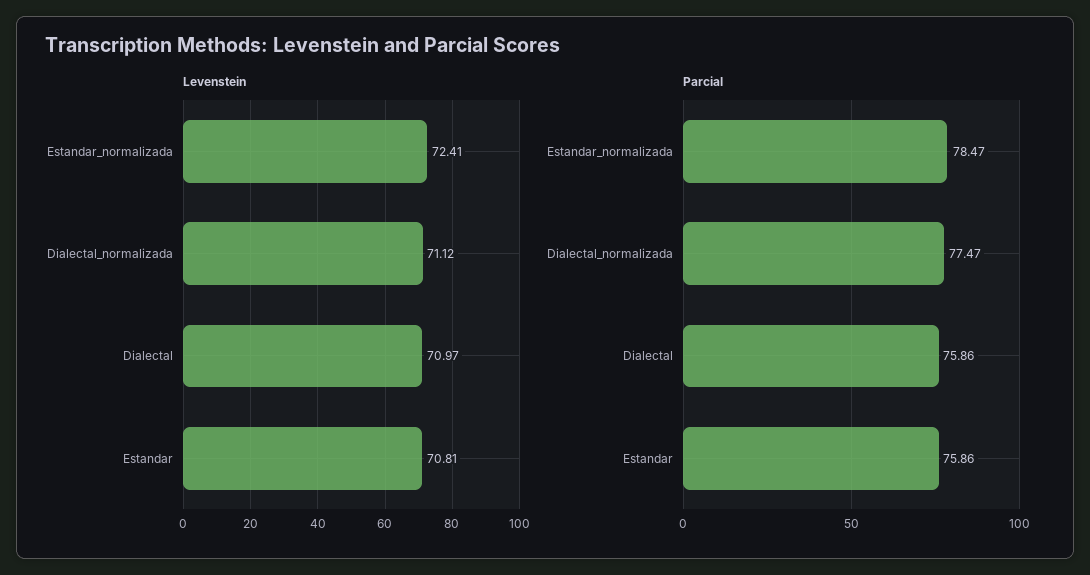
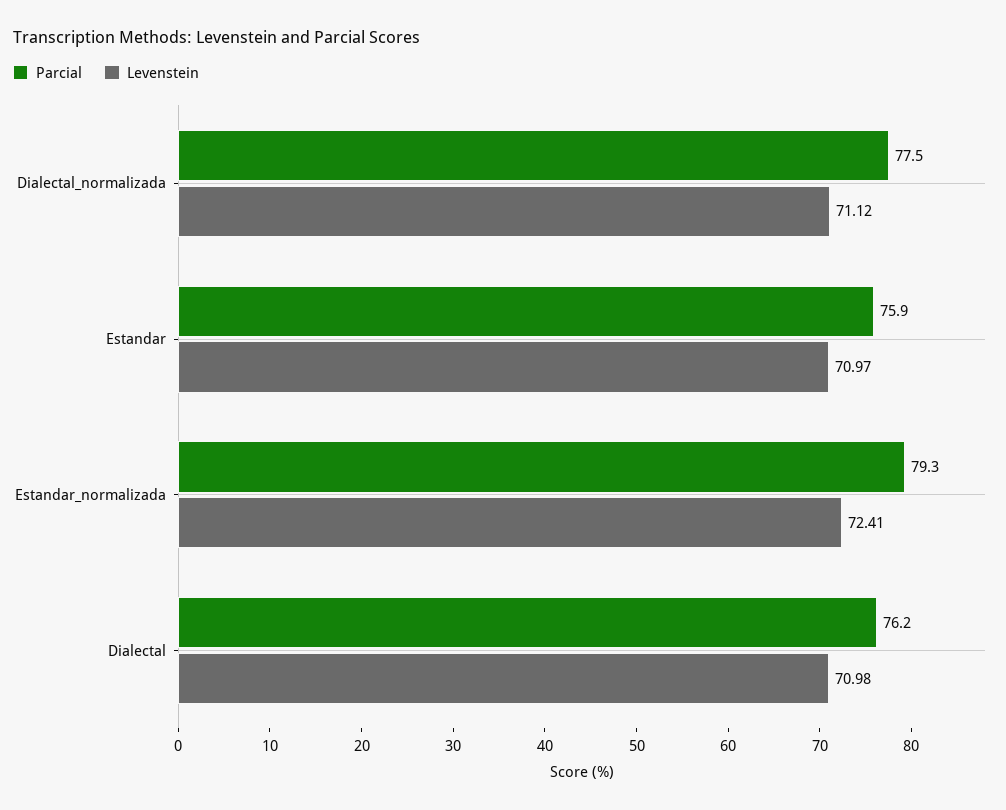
Levenstein, Dialectal: 70.97 -> 70.98
Levenstein, Estandar: 70.81 -> 70.97
Parcial, Estandar_normalizada: 78.47 -> 79.3
Parcial, Dialectal: 75.86 -> 76.2

